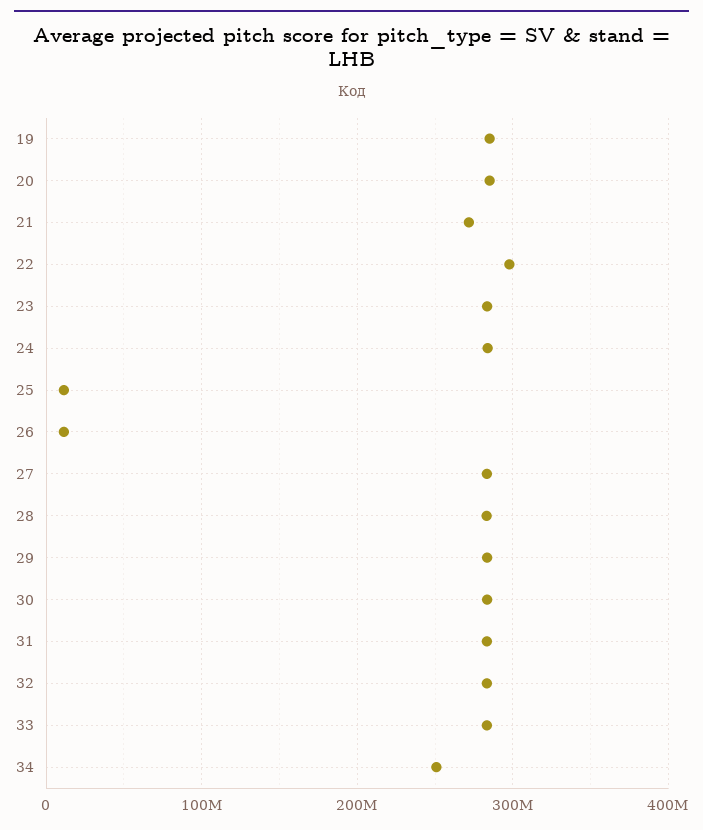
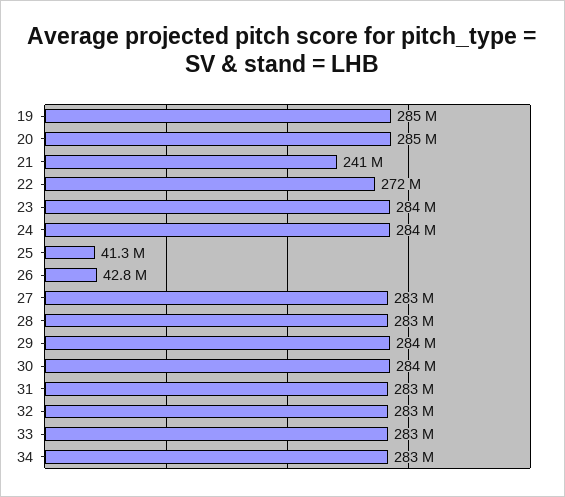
21: 270000000 -> 241000000
22: 300000000 -> 272000000
25: 10000000 -> 41300000
26: 10000000 -> 42800000
34: 250000000 -> 283000000

